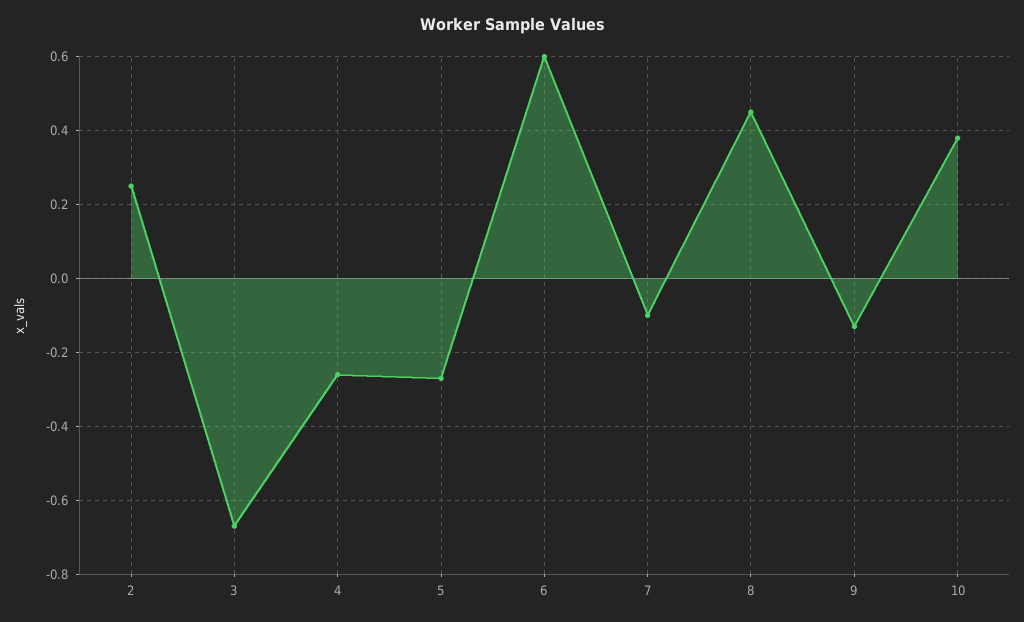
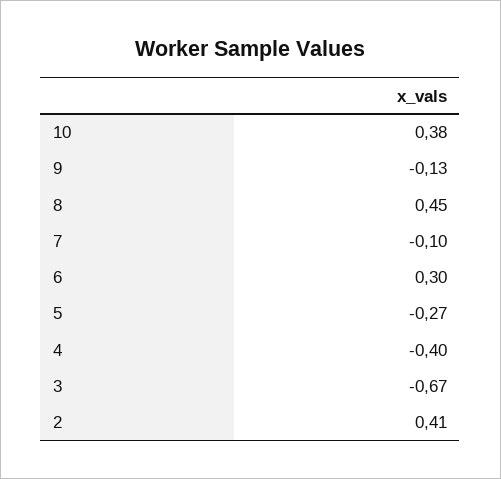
2: 0.25 -> 0.41
4: -0.25 -> -0.4
6: 0.6 -> 0.3

